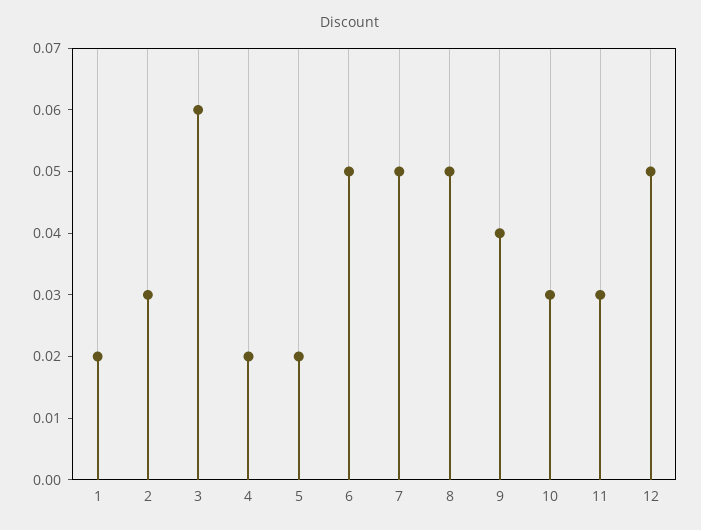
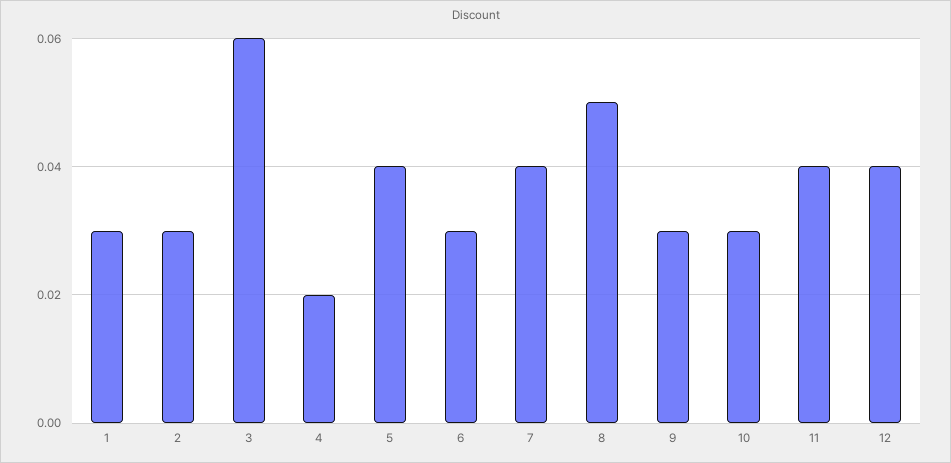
1: 0.02 -> 0.03
5: 0.02 -> 0.04
6: 0.05 -> 0.03
7: 0.05 -> 0.04
9: 0.04 -> 0.03
11: 0.03 -> 0.04
12: 0.05 -> 0.04

